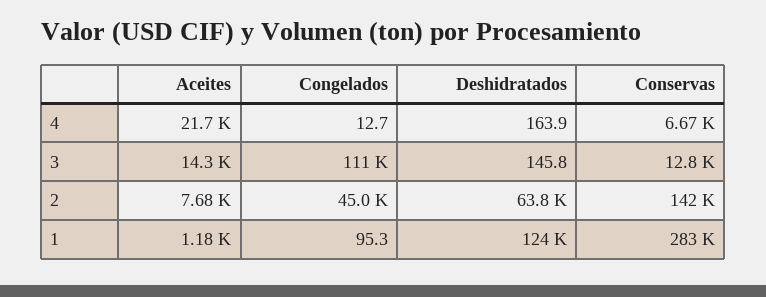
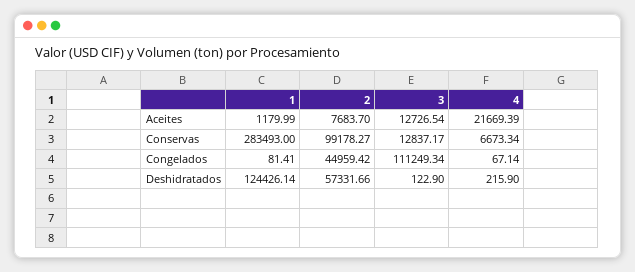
Congelados, 4: 12.7 -> 67.14
Deshidratados, 4: 163.9 -> 215.9
Aceites, 3: 14300 -> 12726.54
Deshidratados, 3: 145.8 -> 122.9
Deshidratados, 2: 63800 -> 57331.66
Conservas, 2: 142000 -> 99178.27
Congelados, 1: 95.3 -> 81.41

